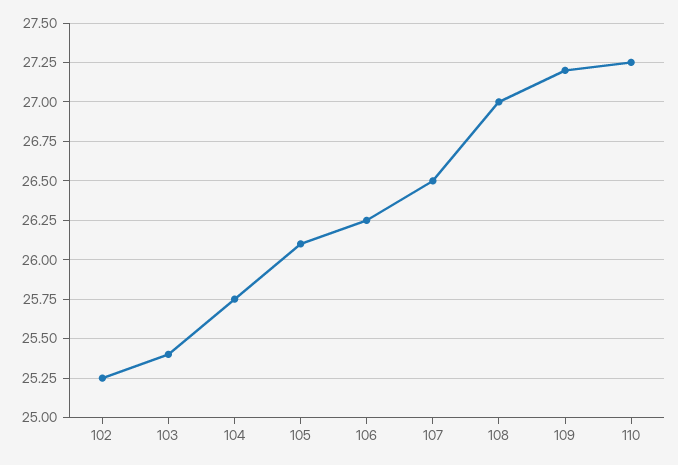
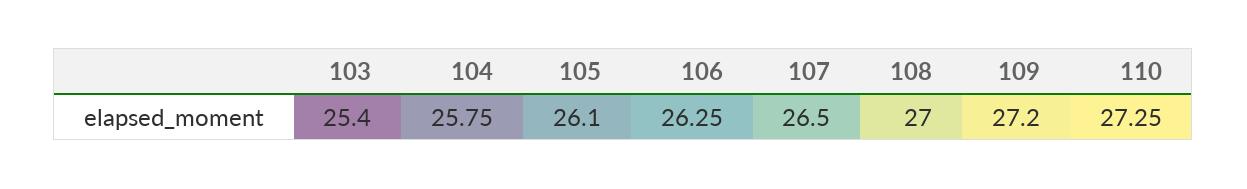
102: 25.25 -> none

